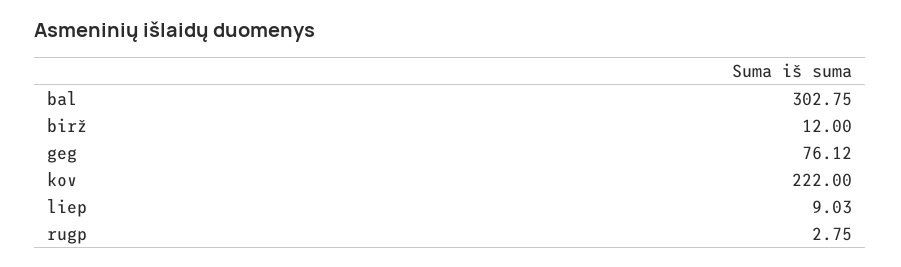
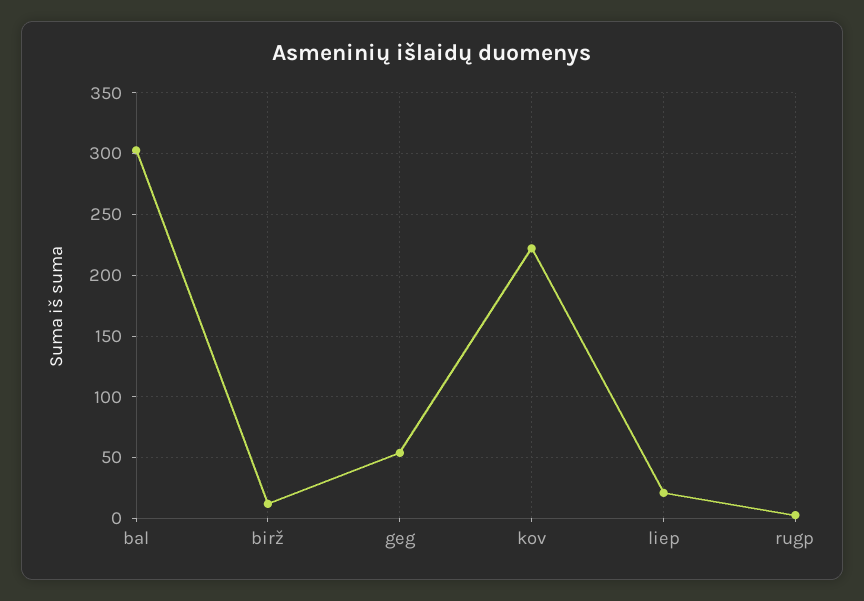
geg: 76.12 -> 55
liep: 9.03 -> 20

